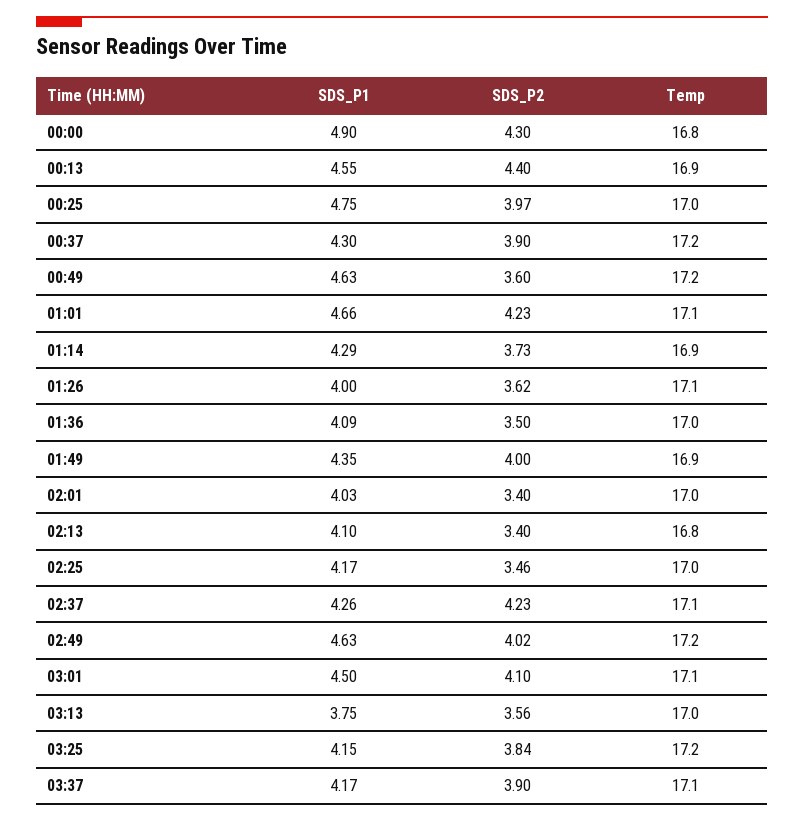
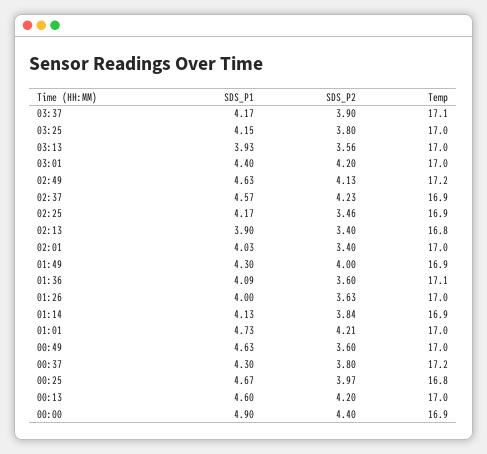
SDS_P2, 00:00: 4.3 -> 4.4
Temp, 00:00: 16.8 -> 16.9
SDS_P1, 00:13: 4.55 -> 4.6
SDS_P2, 00:13: 4.4 -> 4.2
Temp, 00:13: 16.9 -> 17
SDS_P1, 00:25: 4.75 -> 4.67
Temp, 00:25: 17 -> 16.8
SDS_P2, 00:37: 3.9 -> 3.8
Temp, 00:49: 17.2 -> 17
SDS_P1, 01:01: 4.66 -> 4.73
SDS_P2, 01:01: 4.23 -> 4.21
Temp, 01:01: 17.1 -> 17
SDS_P1, 01:14: 4.29 -> 4.13
SDS_P2, 01:14: 3.73 -> 3.84
SDS_P2, 01:26: 3.62 -> 3.63
Temp, 01:26: 17.1 -> 17
SDS_P2, 01:36: 3.5 -> 3.6
Temp, 01:36: 17 -> 17.1
SDS_P1, 01:49: 4.35 -> 4.3
SDS_P1, 02:13: 4.1 -> 3.9
Temp, 02:25: 17 -> 16.9
SDS_P1, 02:37: 4.26 -> 4.57
Temp, 02:37: 17.1 -> 16.9
SDS_P2, 02:49: 4.02 -> 4.13
SDS_P1, 03:01: 4.5 -> 4.4
SDS_P2, 03:01: 4.1 -> 4.2
Temp, 03:01: 17.1 -> 17
SDS_P1, 03:13: 3.75 -> 3.93
SDS_P2, 03:25: 3.84 -> 3.8
Temp, 03:25: 17.2 -> 17

